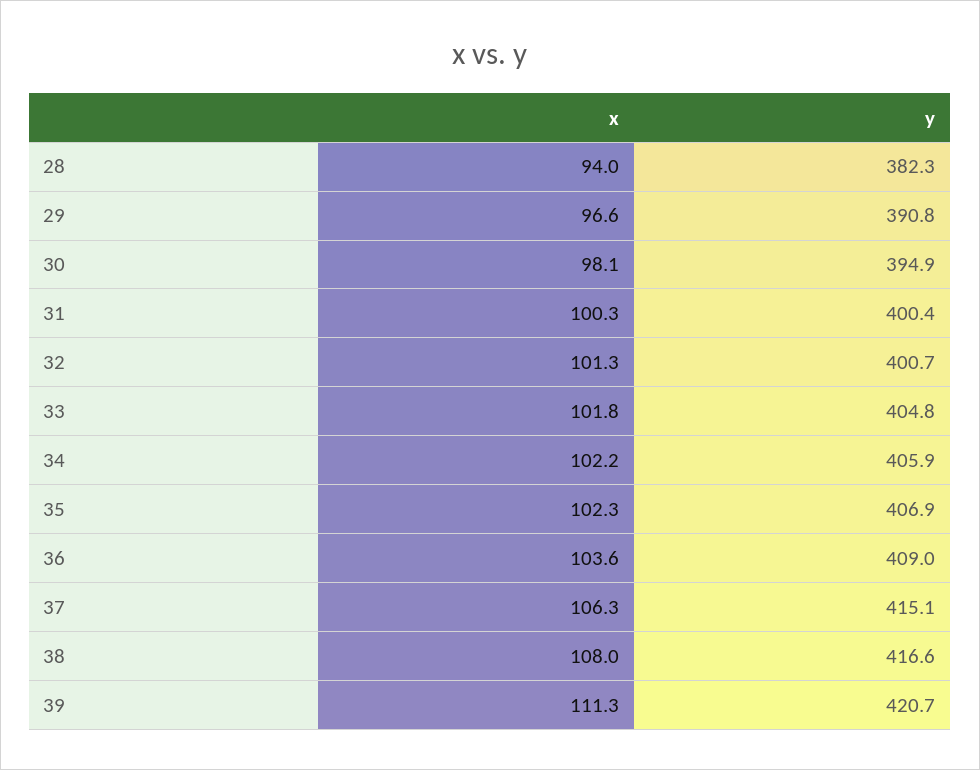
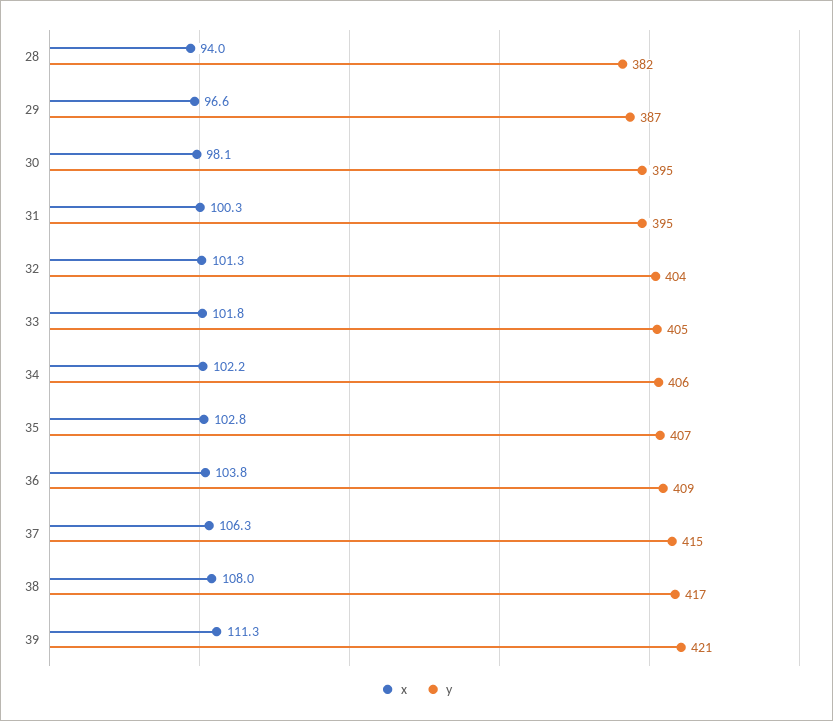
y, 29: 390.8 -> 387
y, 31: 400.4 -> 395
y, 32: 400.7 -> 404
x, 35: 102.3 -> 102.8
x, 36: 103.6 -> 103.8

